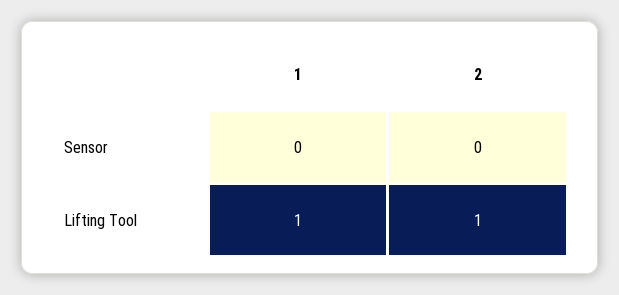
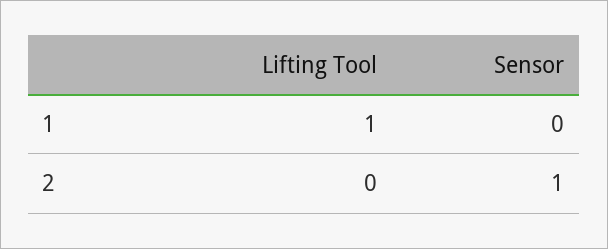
2, Sensor: 0 -> 1
2, Lifting Tool: 1 -> 0

